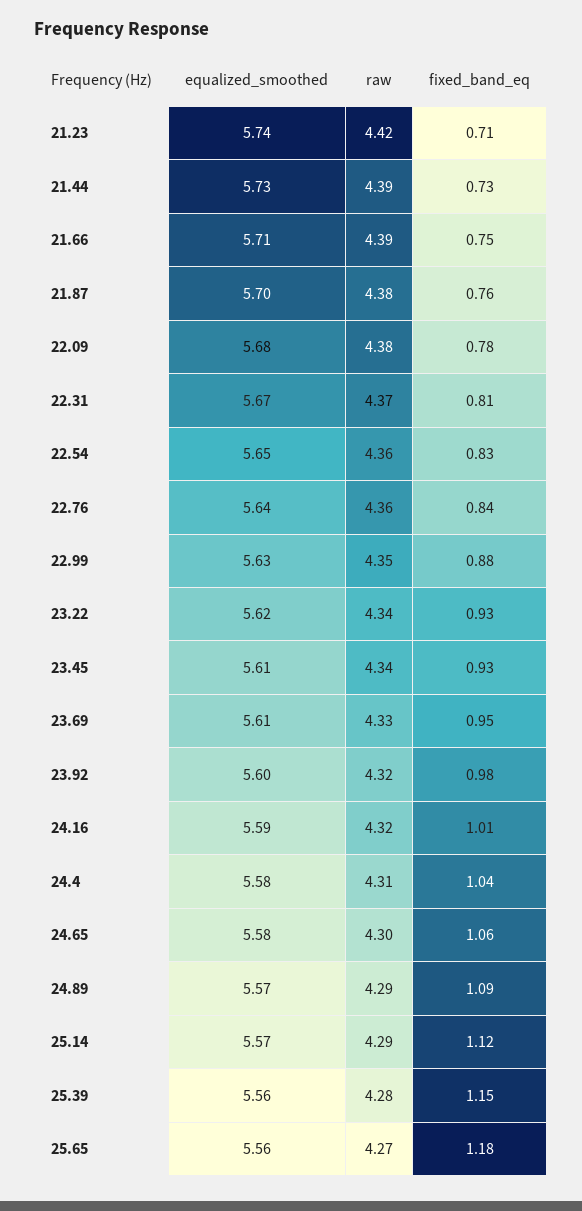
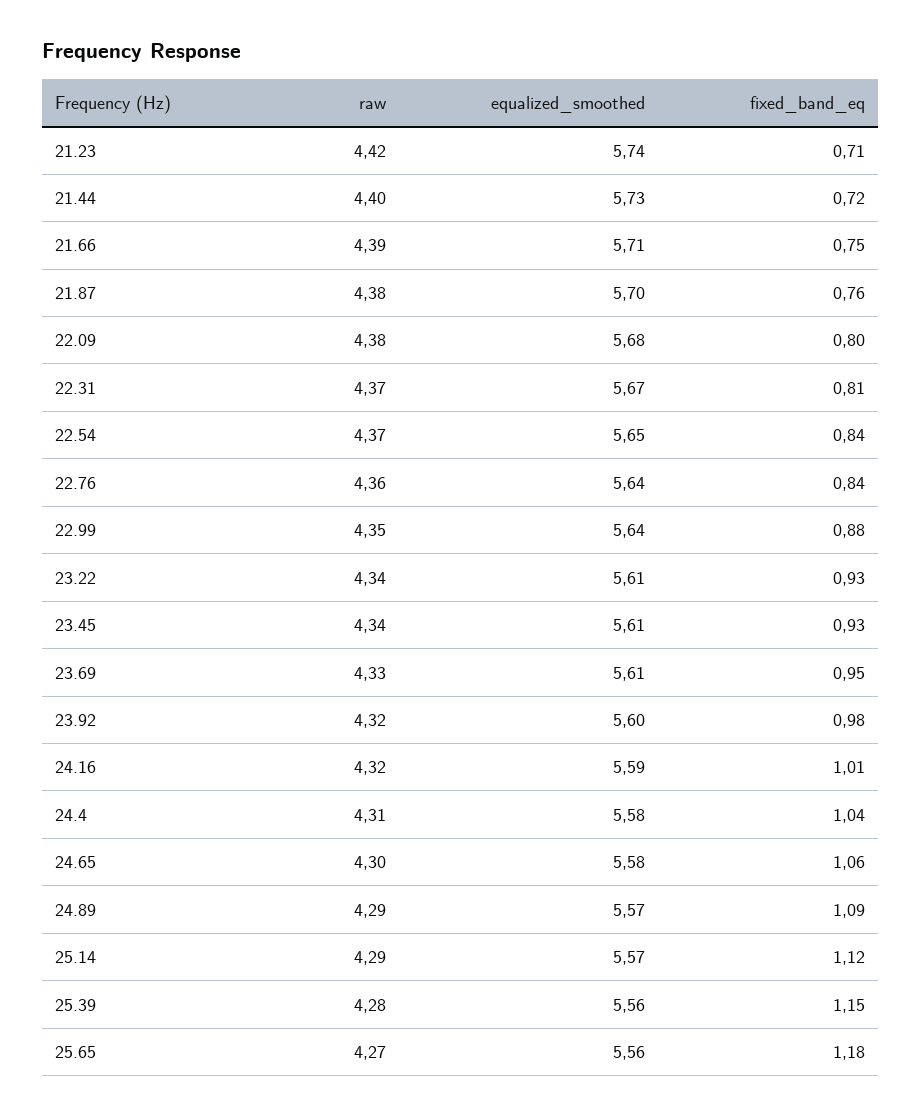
raw, 21.44: 4.39 -> 4.4
fixed_band_eq, 21.44: 0.73 -> 0.72
fixed_band_eq, 22.09: 0.78 -> 0.8
raw, 22.54: 4.36 -> 4.37
fixed_band_eq, 22.54: 0.83 -> 0.84
equalized_smoothed, 22.99: 5.63 -> 5.64
equalized_smoothed, 23.22: 5.62 -> 5.61

